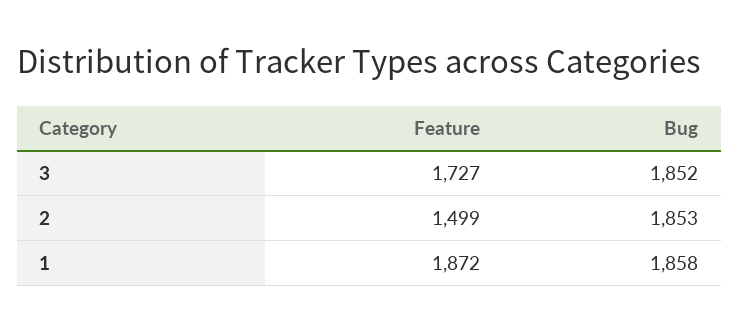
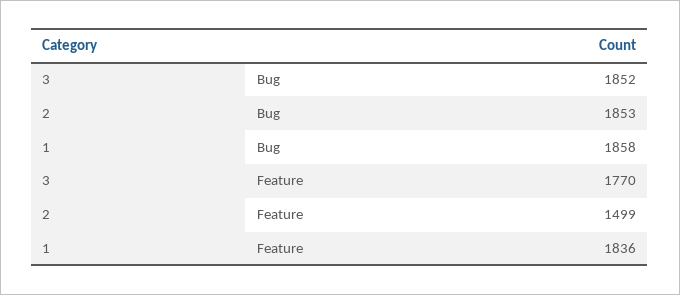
Feature, 3: 1727 -> 1770
Feature, 1: 1872 -> 1836

